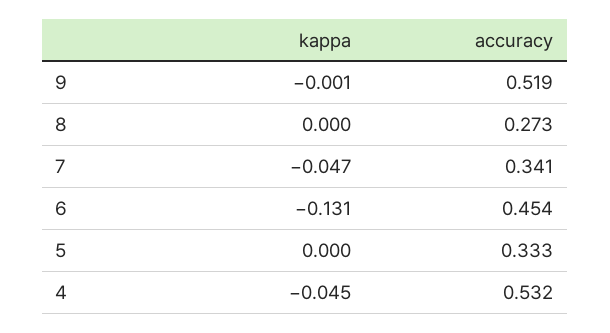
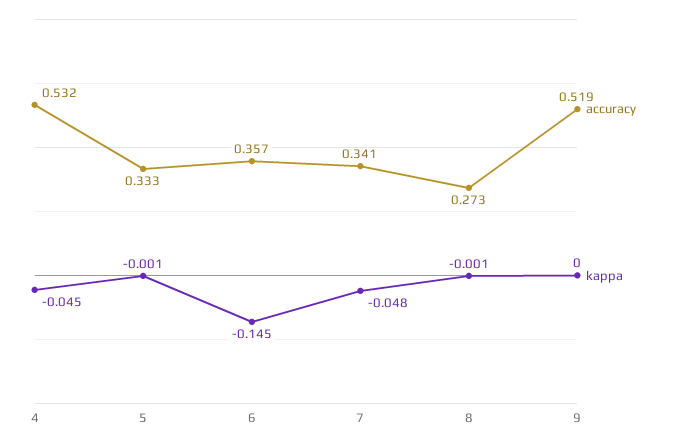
kappa, 9: -0.001 -> 0
kappa, 8: 0 -> -0.001
kappa, 7: -0.047 -> -0.048
kappa, 6: -0.131 -> -0.145
accuracy, 6: 0.454 -> 0.357
kappa, 5: 0 -> -0.001

